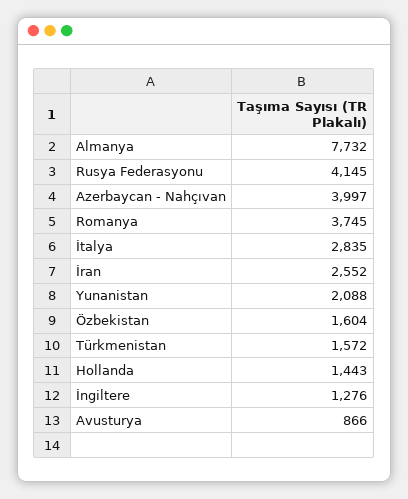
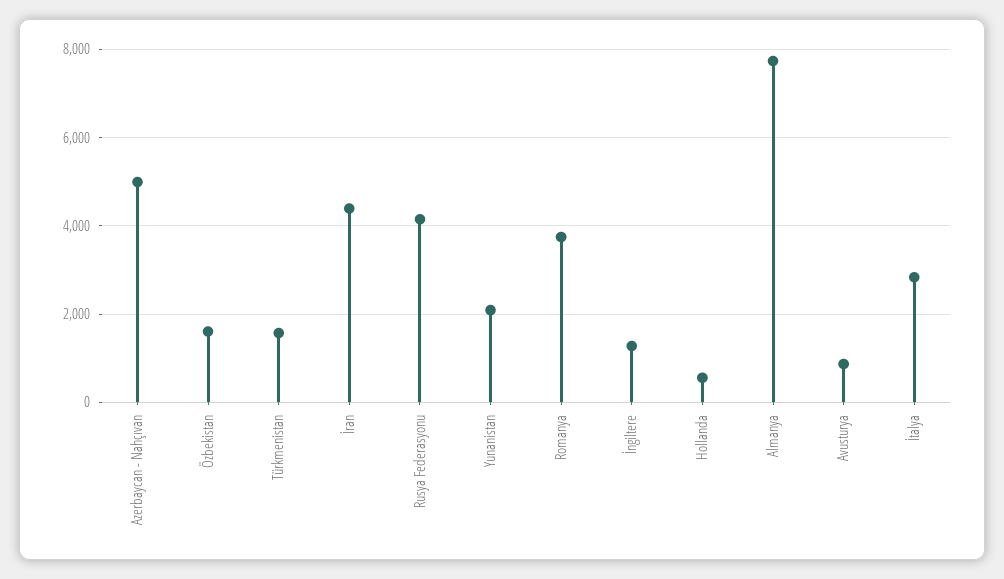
Azerbaycan - Nahçıvan: 3997 -> 5000
İran: 2552 -> 4400
Hollanda: 1443 -> 600

